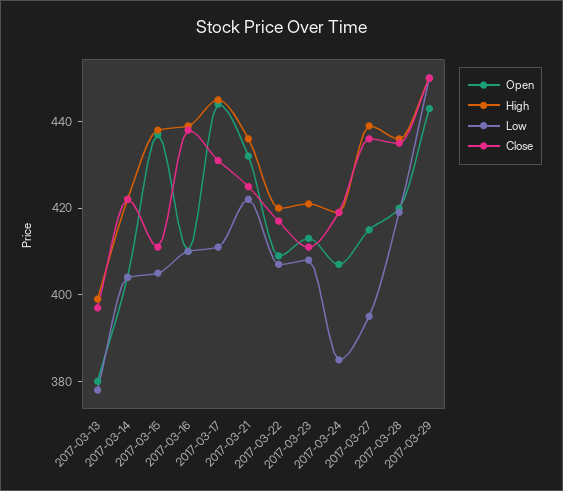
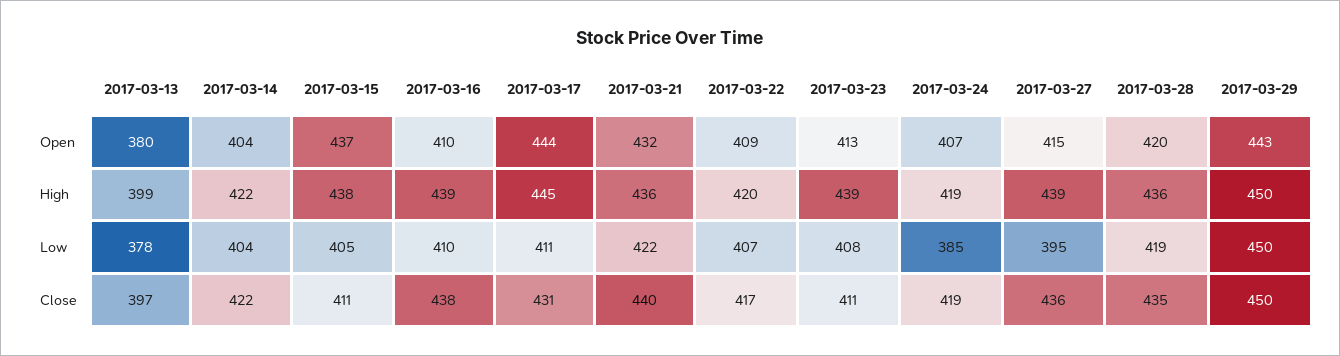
Close, 2017-03-21: 425 -> 440
High, 2017-03-23: 420 -> 439

